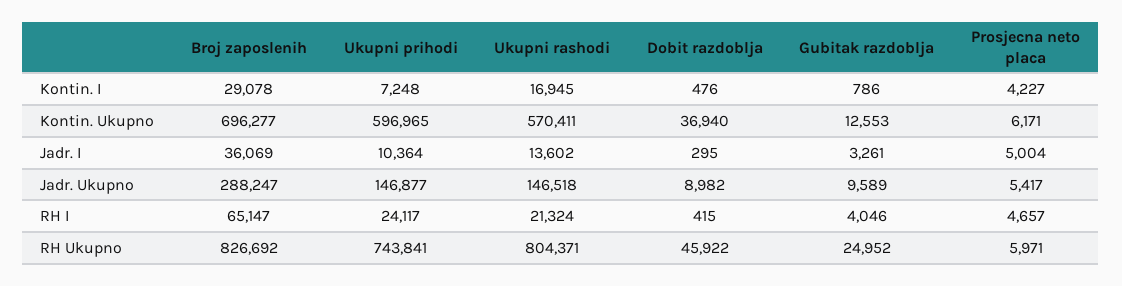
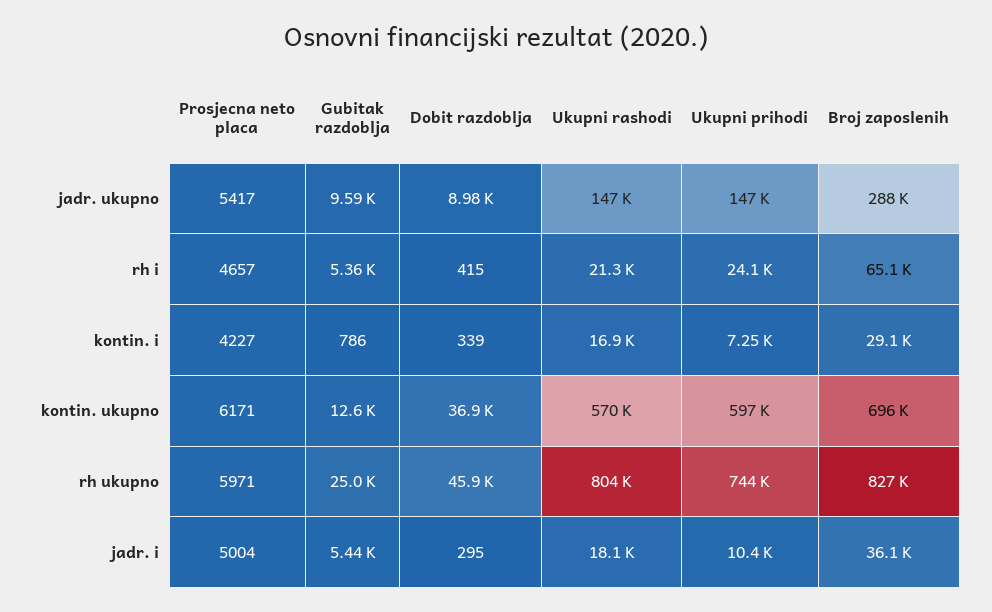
Dobit razdoblja, Kontin. I: 476 -> 339
Ukupni rashodi, Jadr. I: 13602 -> 18100
Gubitak razdoblja, Jadr. I: 3261 -> 5440
Gubitak razdoblja, RH I: 4046 -> 5360

